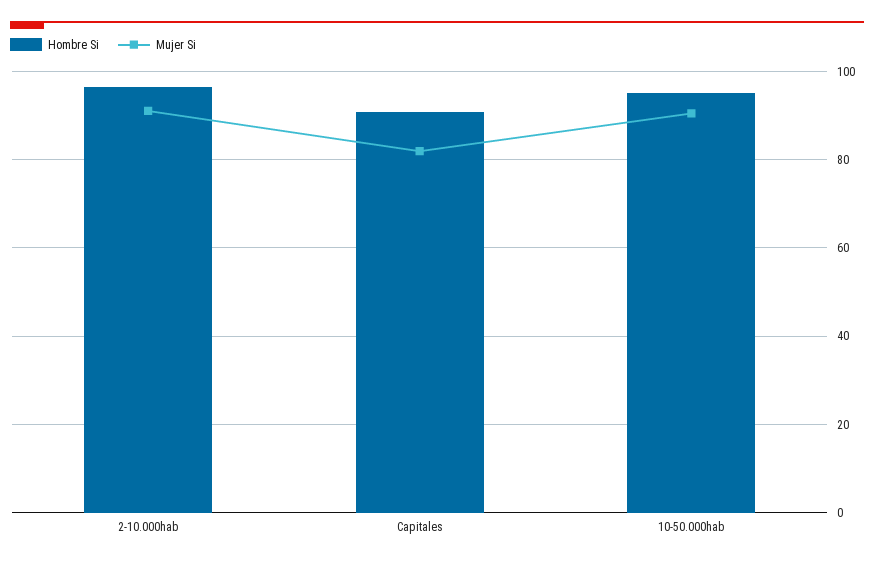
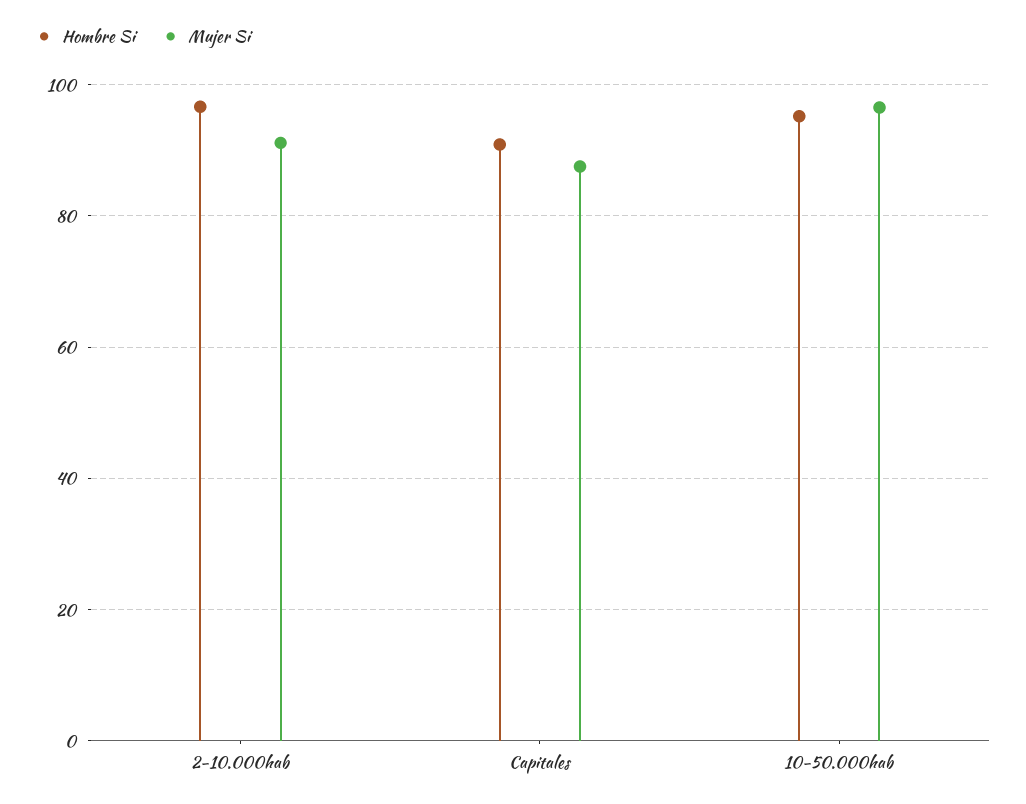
Mujer Si, Capitales: 82 -> 88
Mujer Si, 10-50.000hab: 90 -> 96

